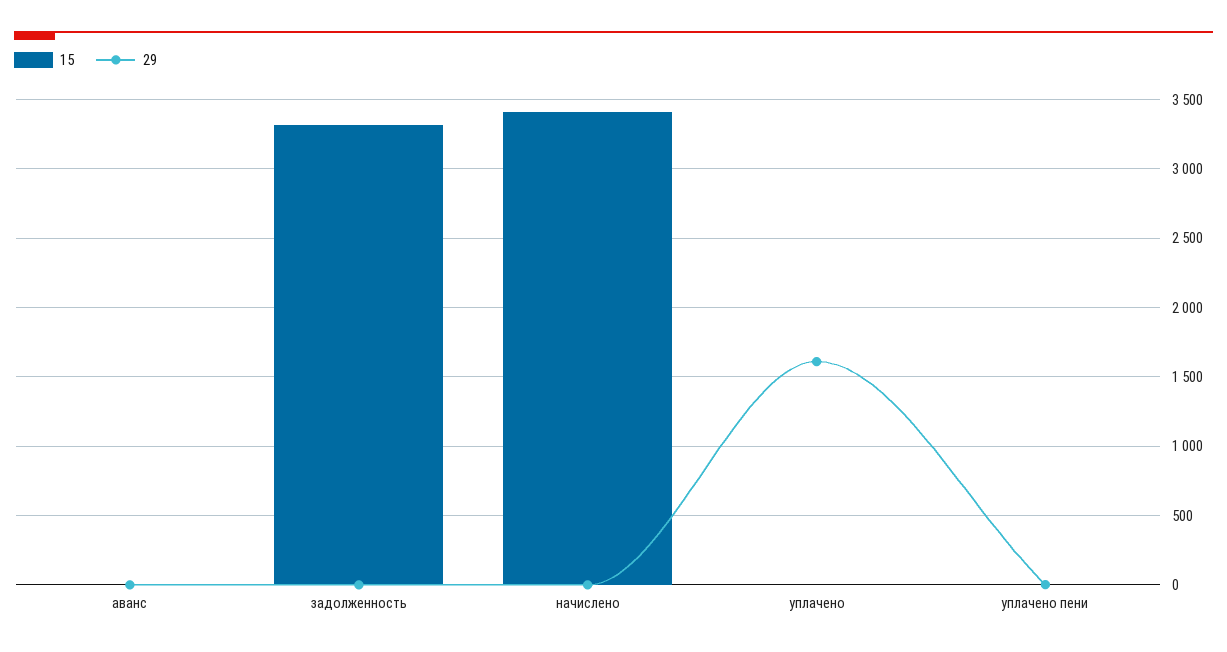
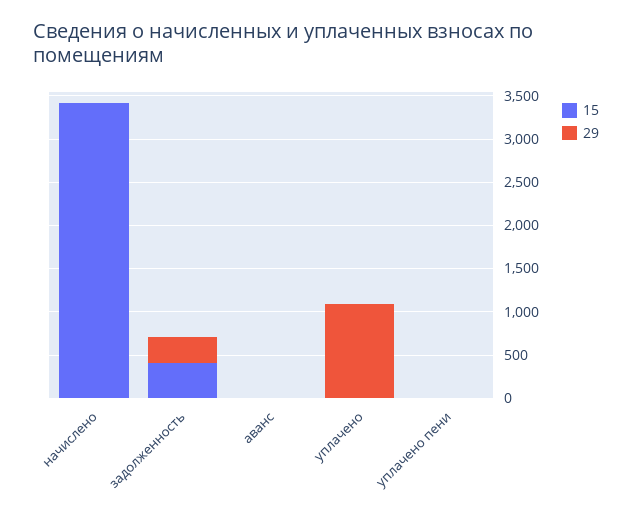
15, задолженность: 3300 -> 400
29, задолженность: 0 -> 300
29, уплачено: 1600 -> 1100

